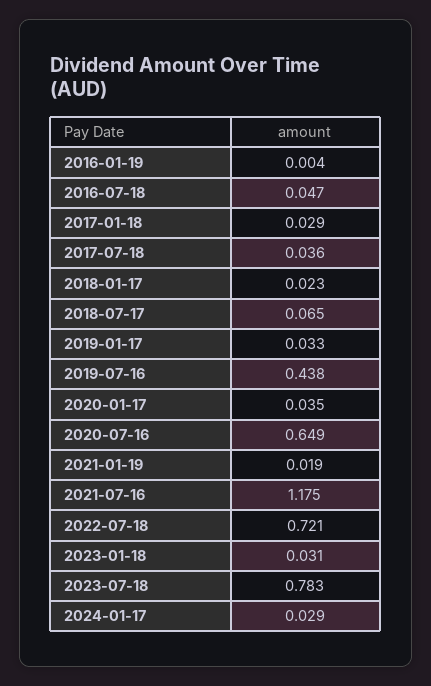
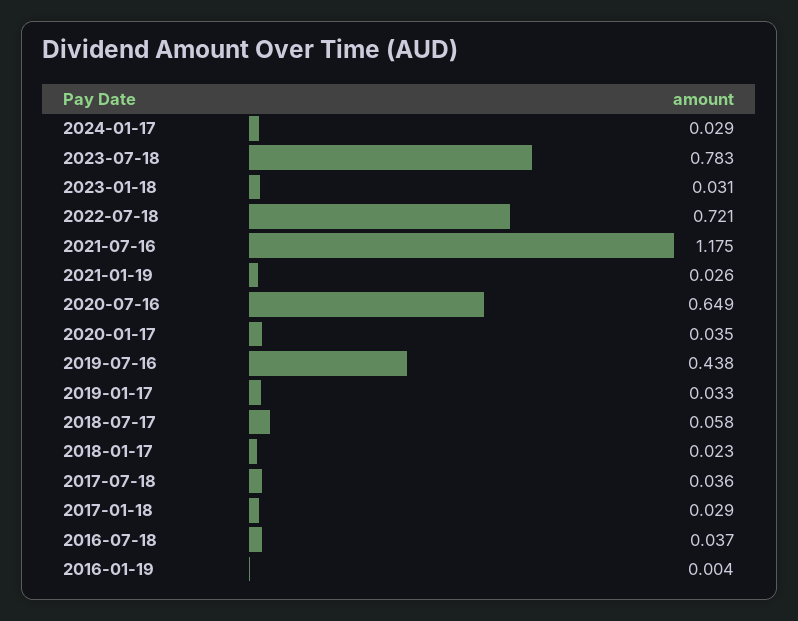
2016-07-18: 0.047 -> 0.037
2018-07-17: 0.065 -> 0.058
2021-01-19: 0.019 -> 0.026

